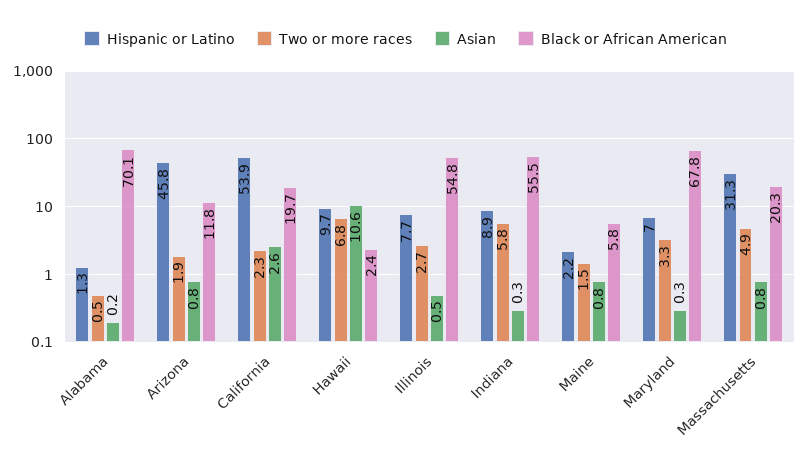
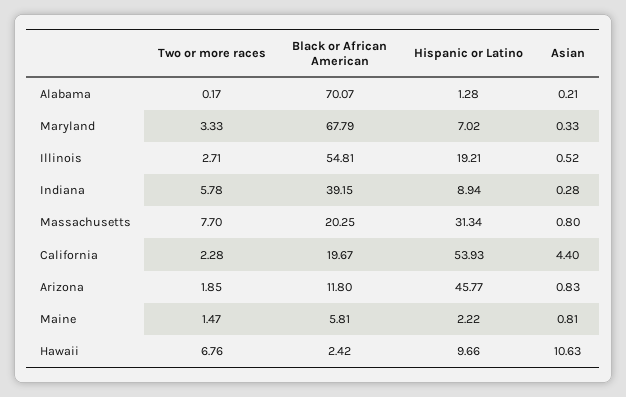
Two or more races, Alabama: 0.5 -> 0.17
Asian, California: 2.6 -> 4.4
Hispanic or Latino, Illinois: 7.7 -> 19.21
Black or African American, Indiana: 55.5 -> 39.15
Two or more races, Massachusetts: 4.9 -> 7.7

